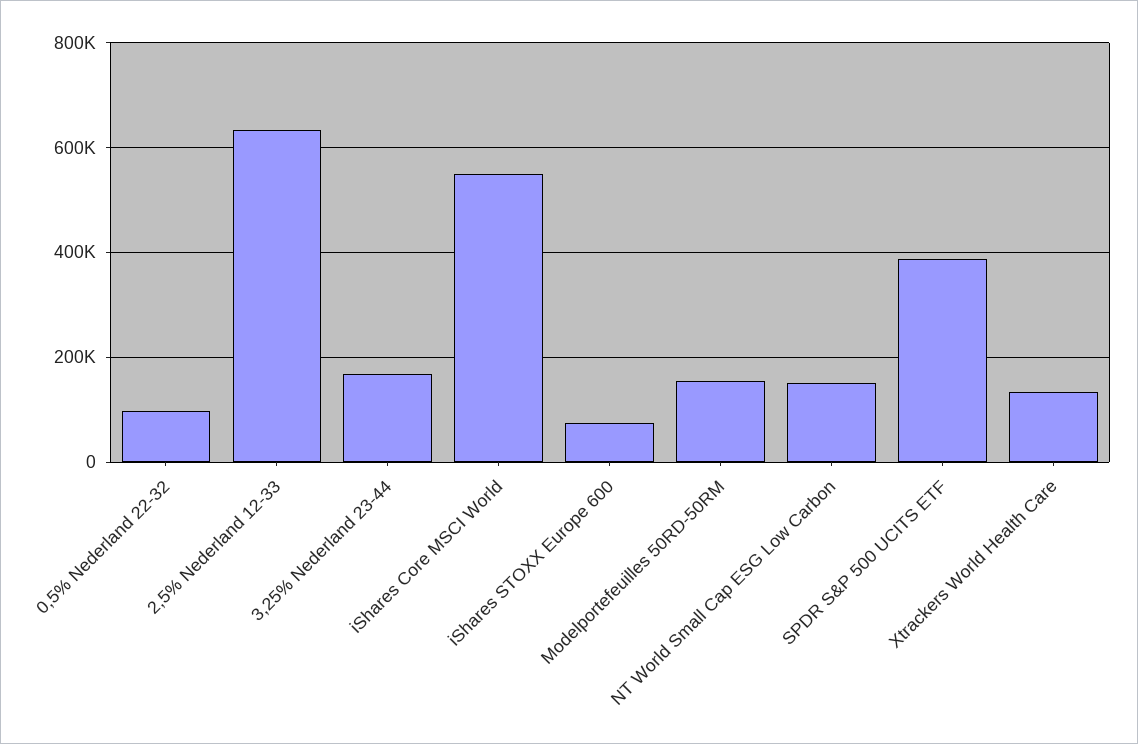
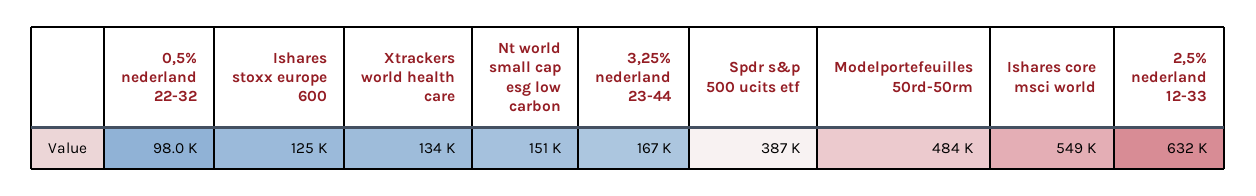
iShares STOXX Europe 600: 80000 -> 125000
Modelportefeuilles 50RD-50RM: 160000 -> 484000

